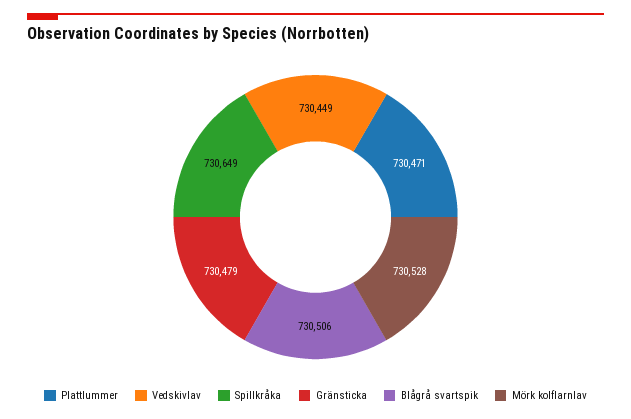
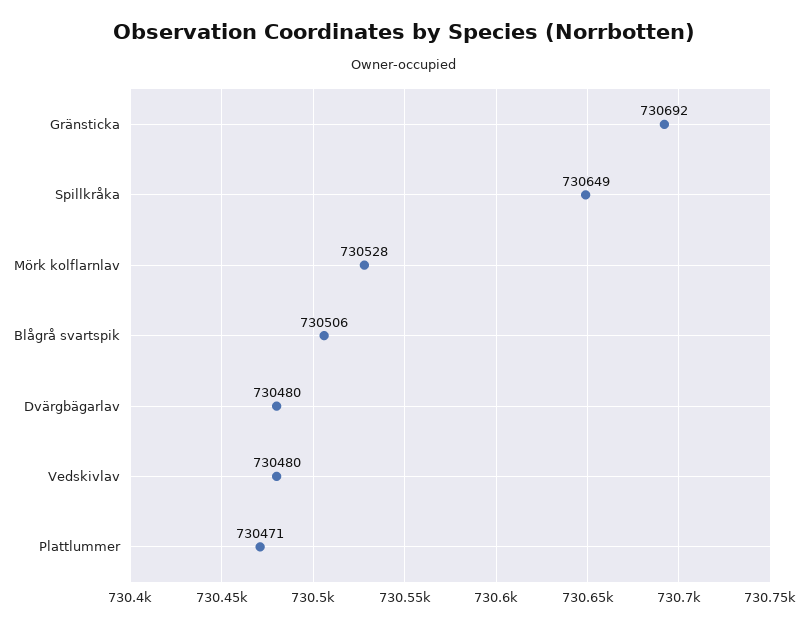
Vedskivlav: 730449 -> 730480
Gränsticka: 730479 -> 730692
Dvärgbägarlav: none -> 730480

